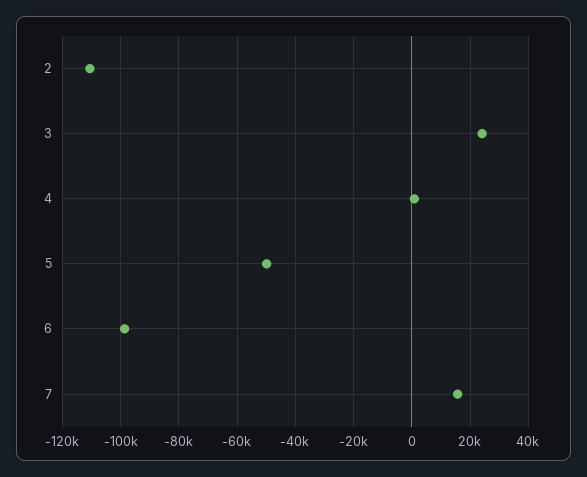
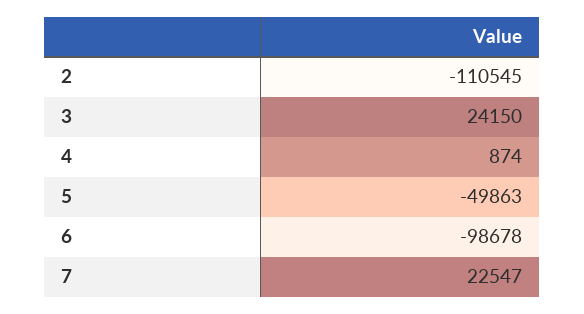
7: 15000 -> 22547

